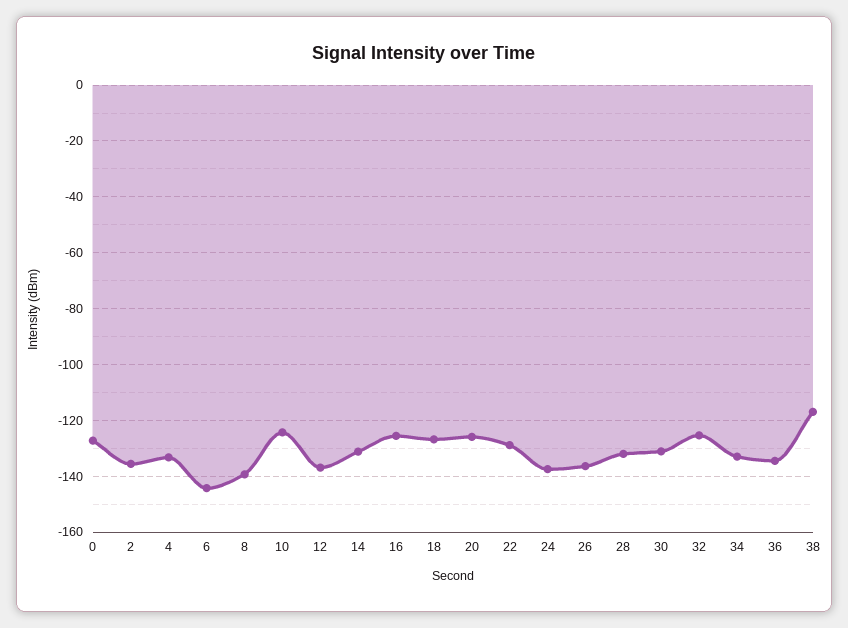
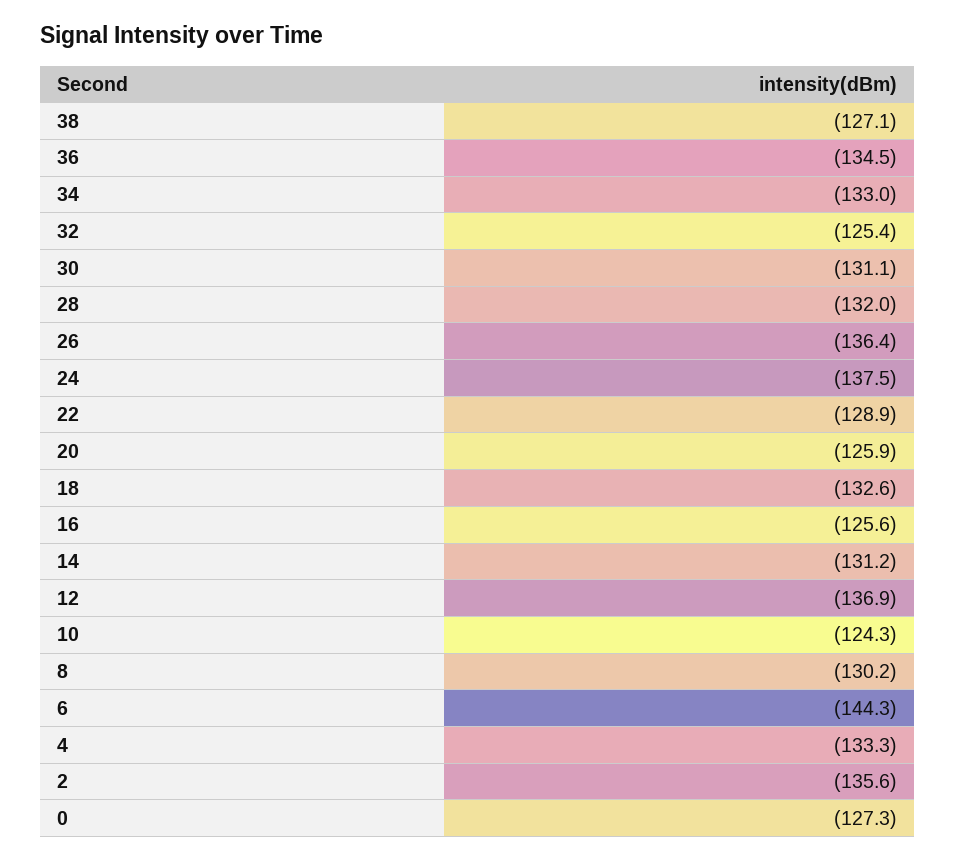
8: -140 -> -130.2
18: -127.5 -> -132.6
38: -117.5 -> -127.1

